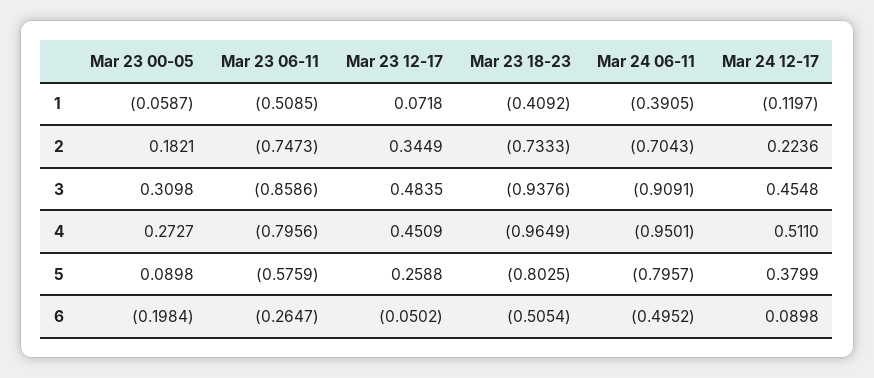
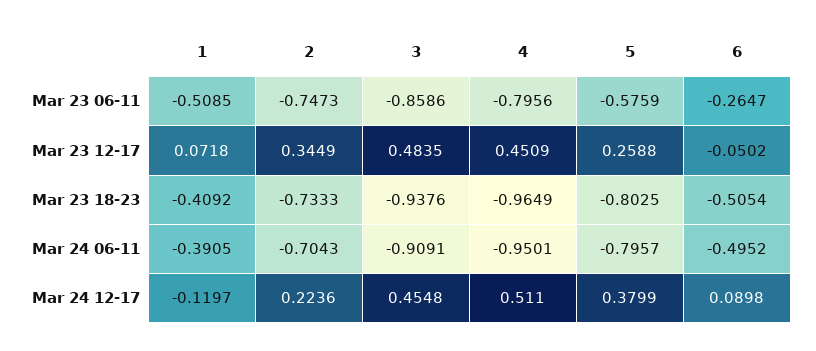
Mar 23 00-05, 1: -0.0587 -> none
Mar 23 00-05, 2: 0.1821 -> none
Mar 23 00-05, 3: 0.3098 -> none
Mar 23 00-05, 4: 0.2727 -> none
Mar 23 00-05, 5: 0.0898 -> none
Mar 23 00-05, 6: -0.1984 -> none

